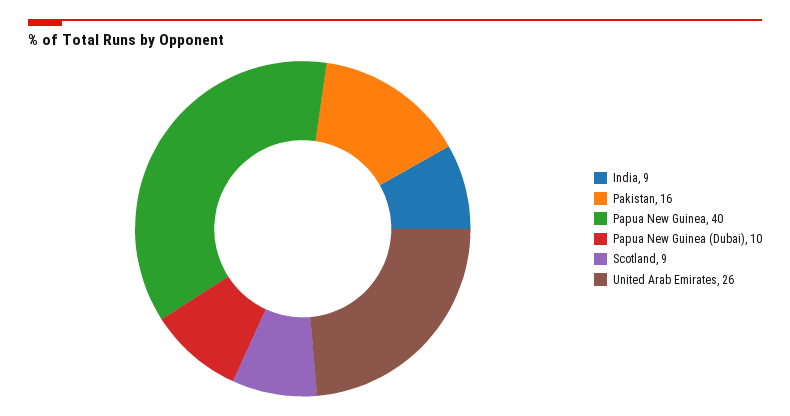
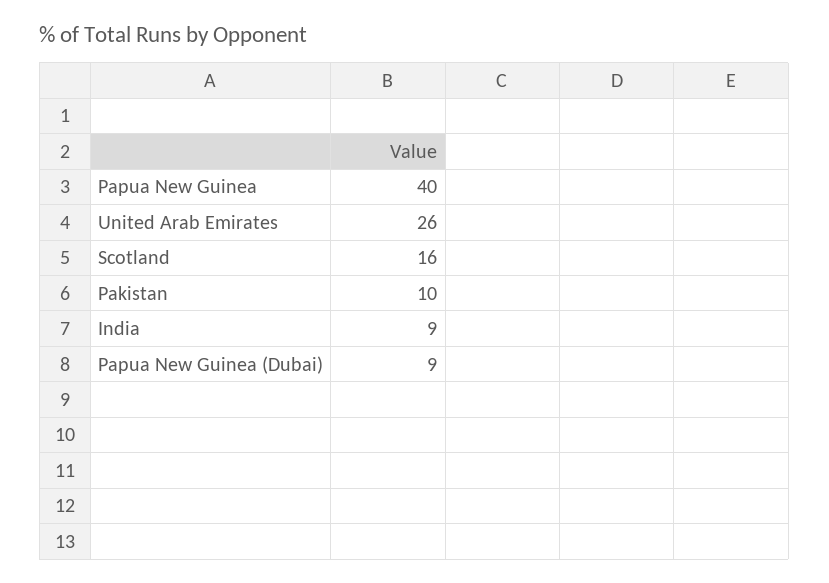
Pakistan: 16 -> 10
Papua New Guinea (Dubai): 10 -> 9
Scotland: 9 -> 16

